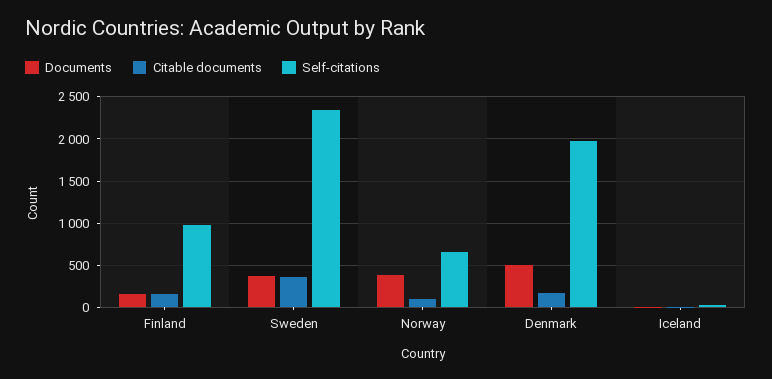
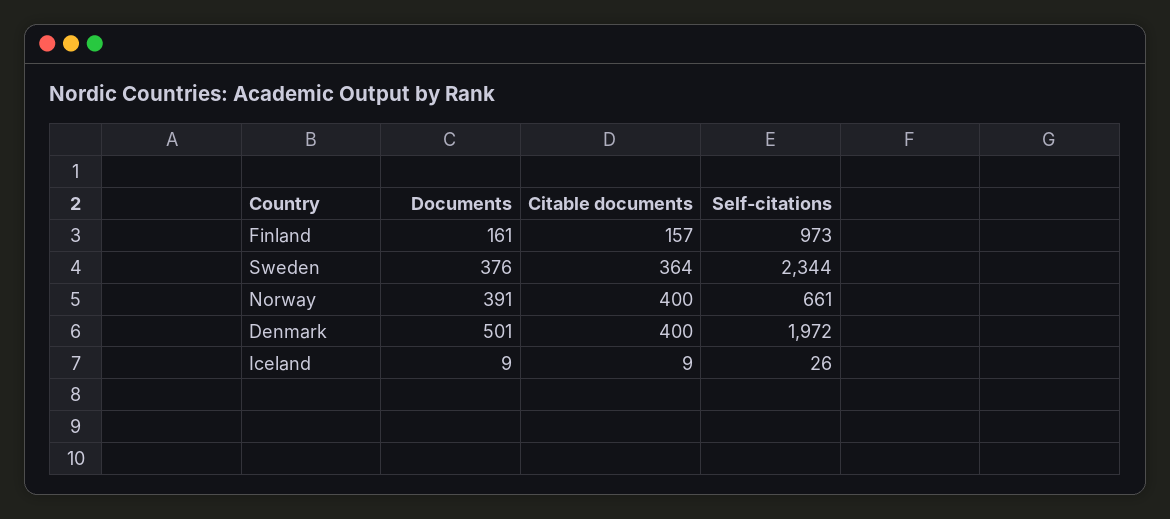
Citable documents, Norway: 100 -> 400
Citable documents, Denmark: 200 -> 400

